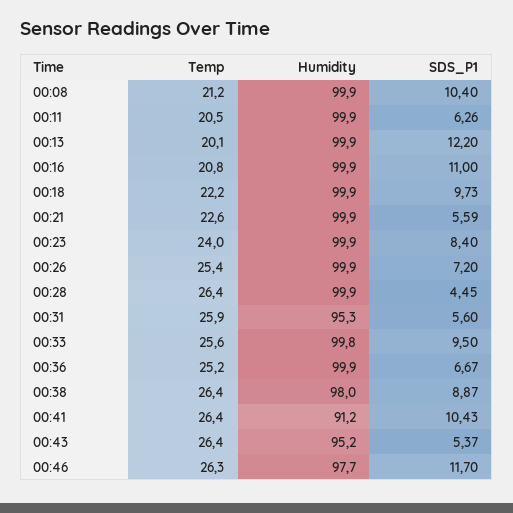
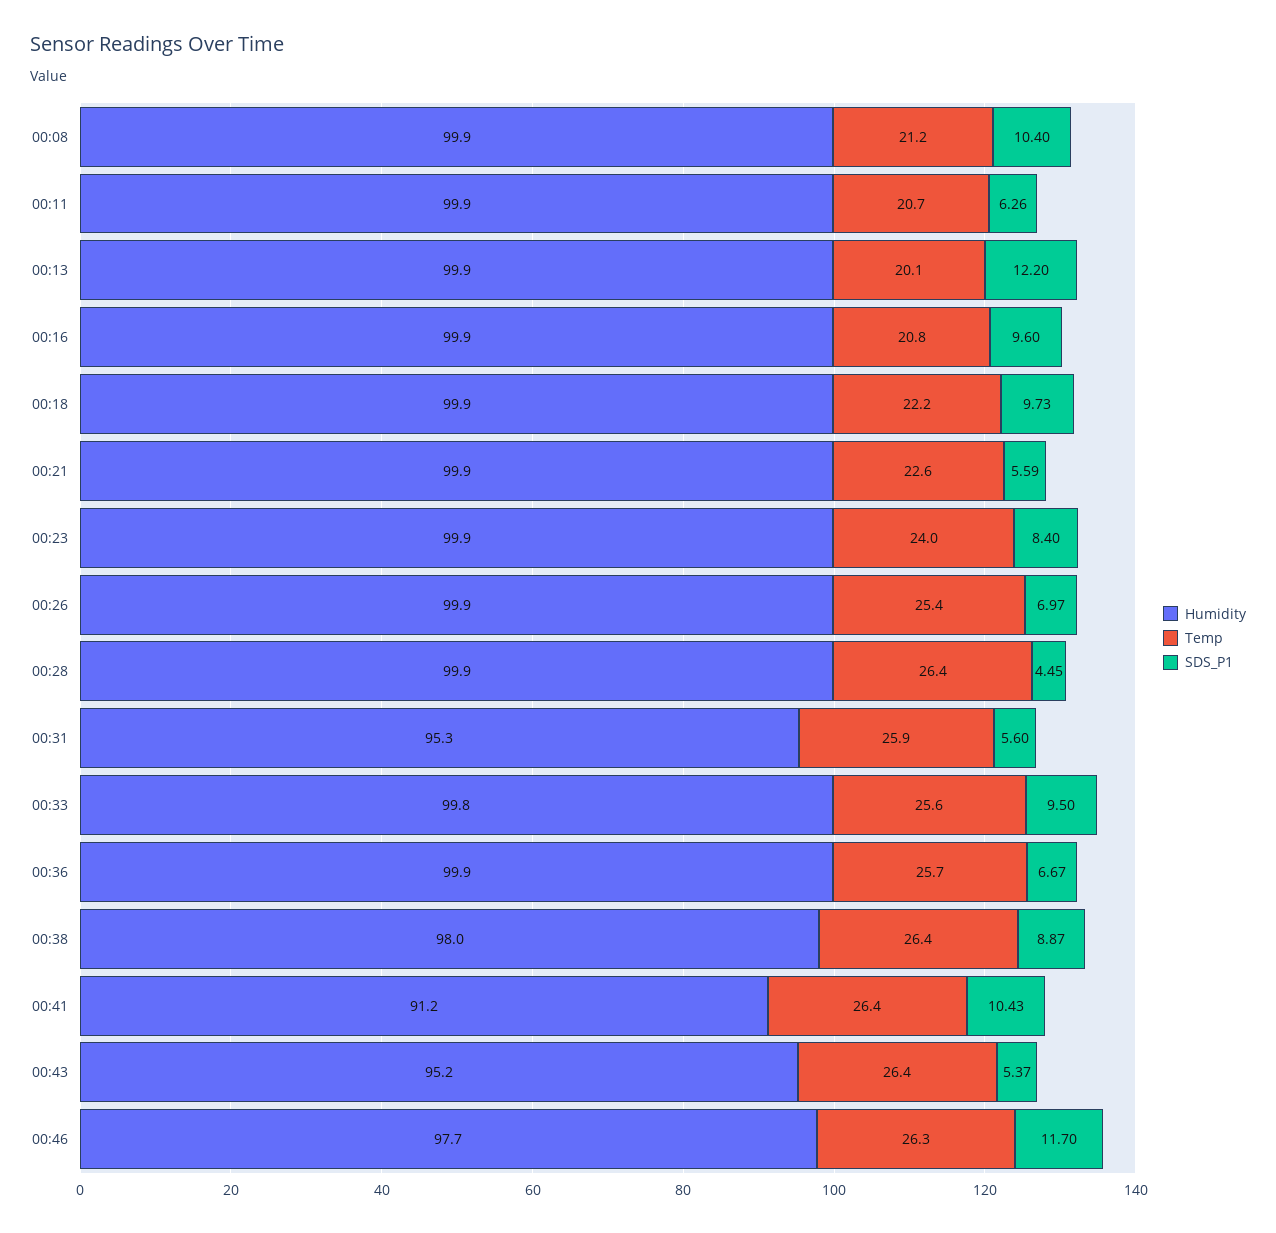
Temp, 00:11: 20.5 -> 20.7
SDS_P1, 00:16: 11 -> 9.6
SDS_P1, 00:26: 7.2 -> 6.97
Temp, 00:36: 25.2 -> 25.7

